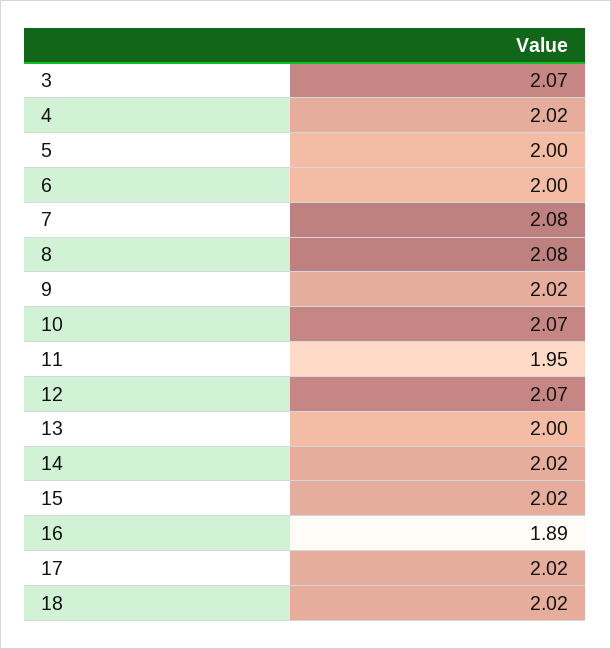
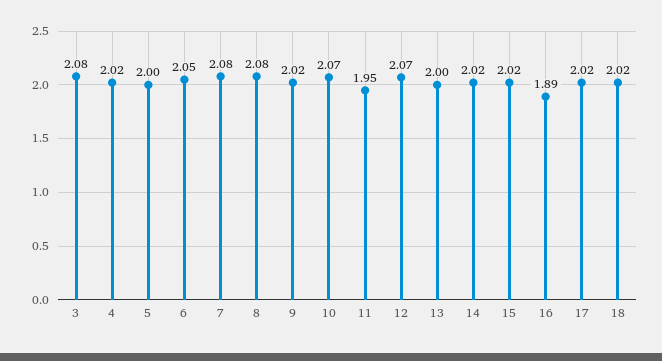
3: 2.07 -> 2.08
6: 2 -> 2.05

